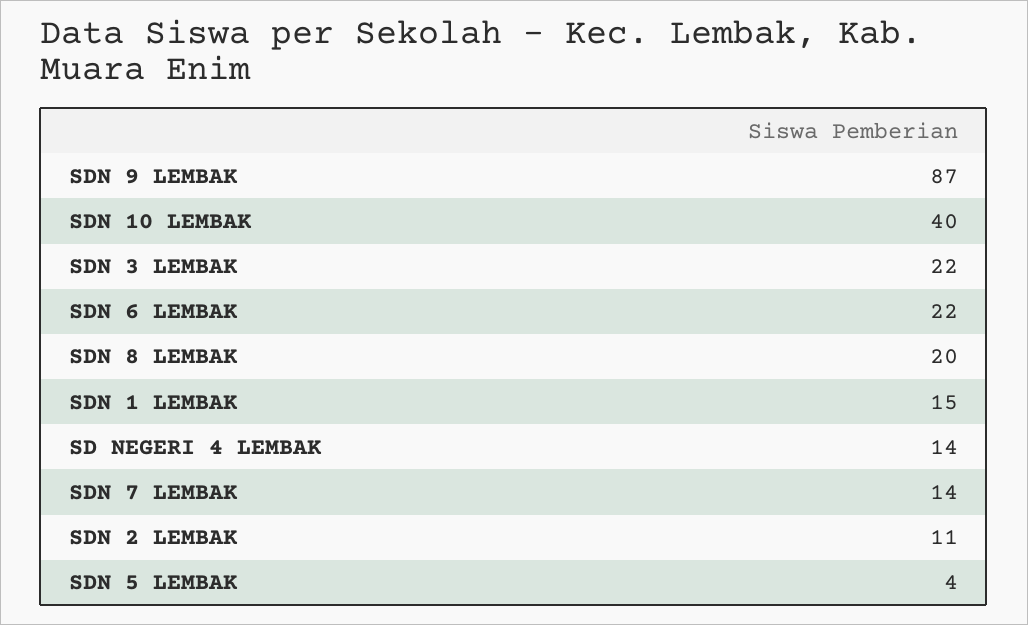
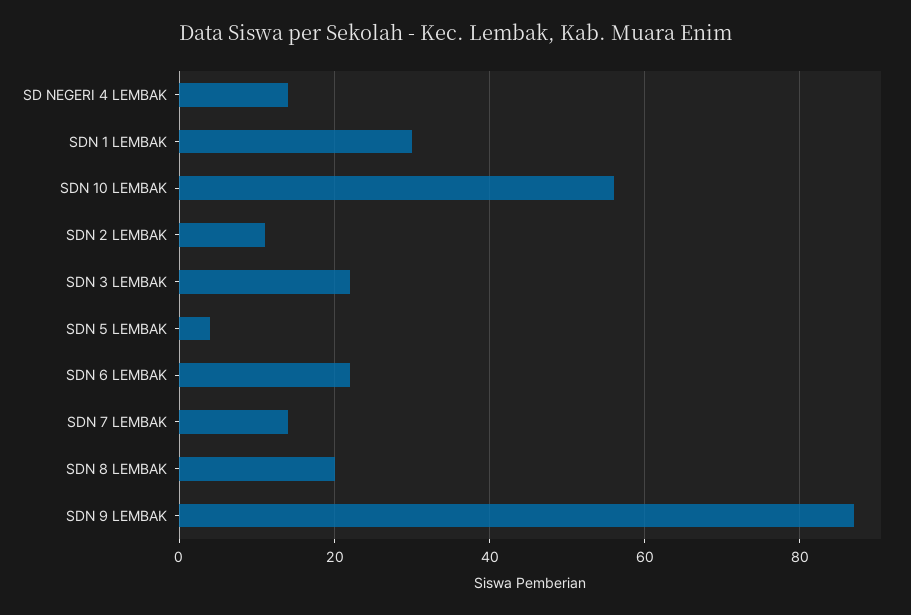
SDN 10 LEMBAK: 40 -> 55
SDN 1 LEMBAK: 15 -> 30

